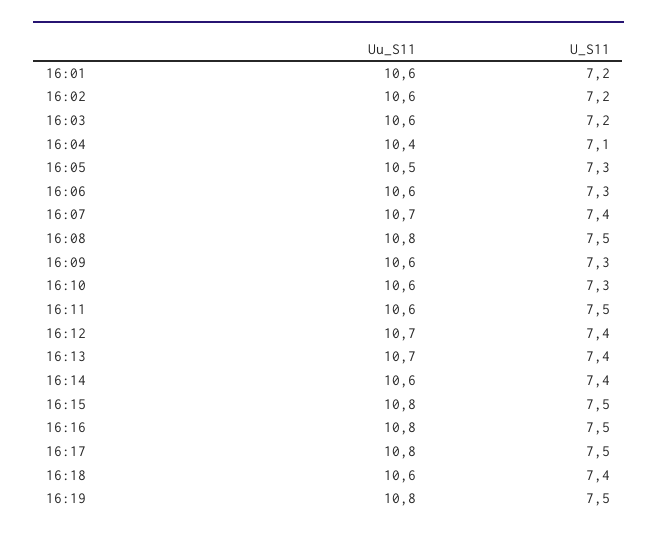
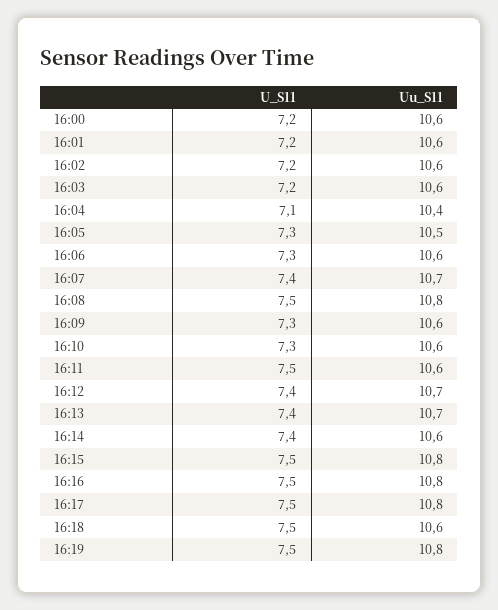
U_S11, 16:18: 7.4 -> 7.5
U_S11, 16:00: none -> 7.2
Uu_S11, 16:00: none -> 10.6

